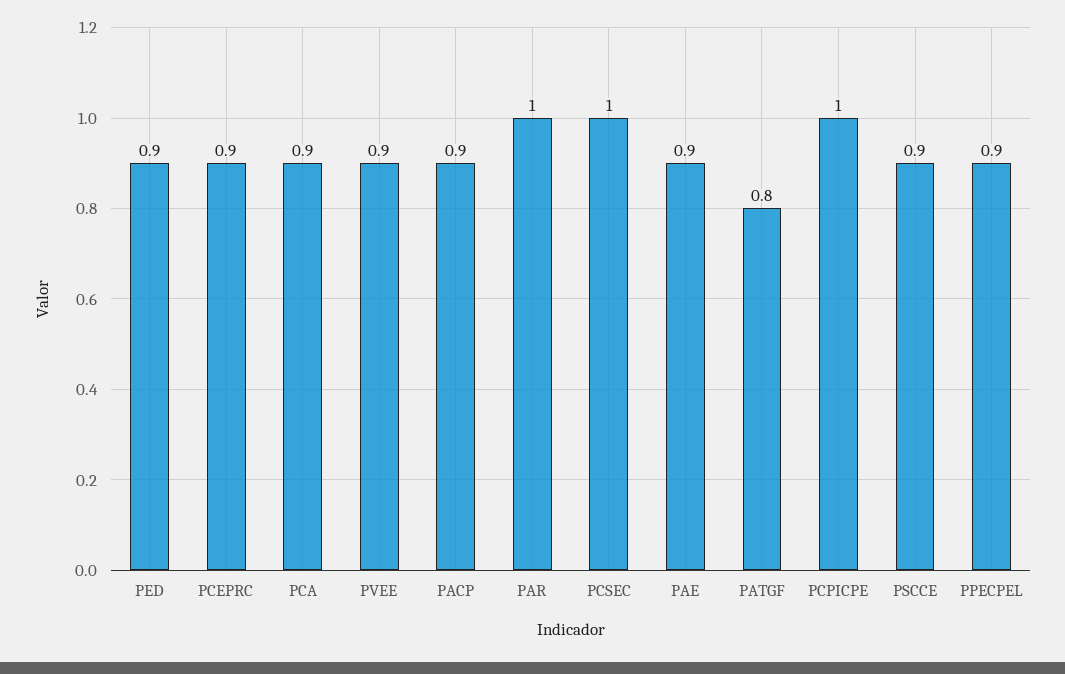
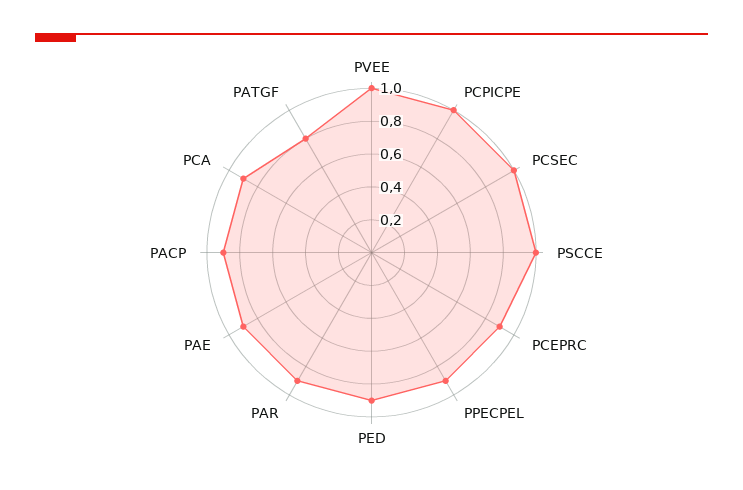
PVEE: 0.9 -> 1
PAR: 1 -> 0.9
PSCCE: 0.9 -> 1

